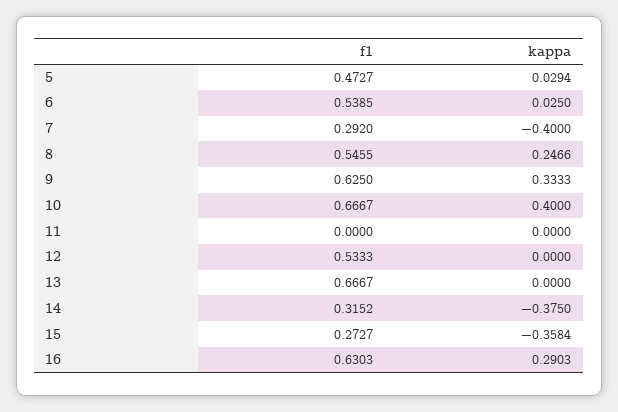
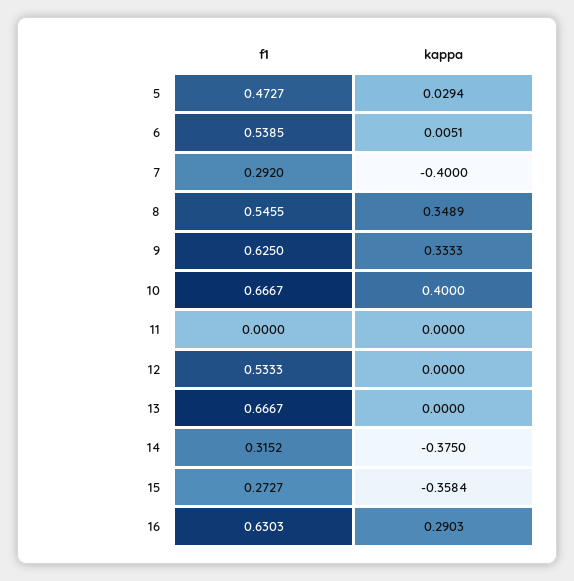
kappa, 6: 0.025 -> 0.0051
kappa, 8: 0.2466 -> 0.3489

